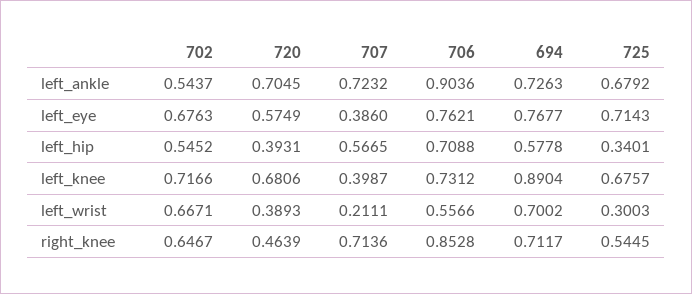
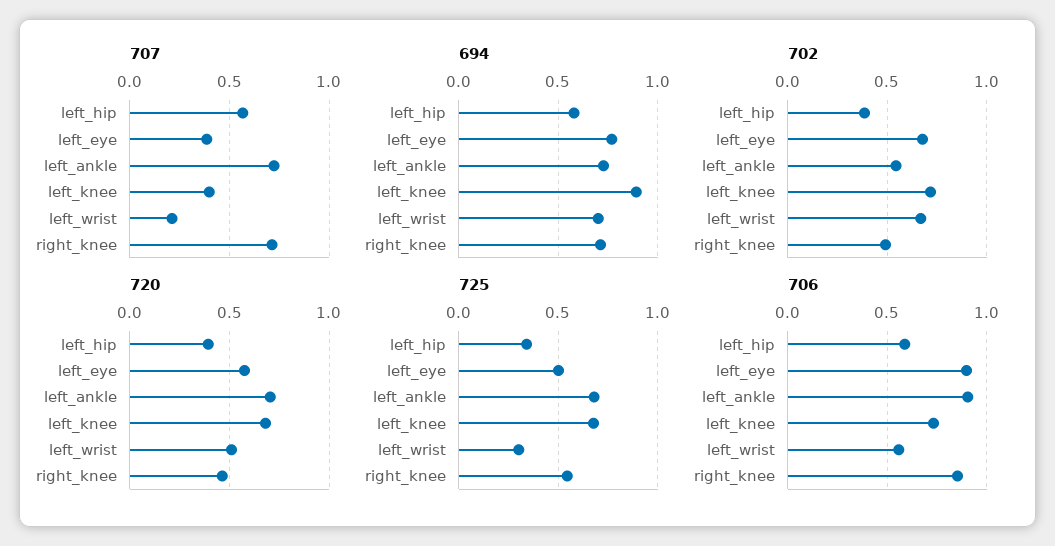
706, left_eye: 0.7621 -> 0.9
725, left_eye: 0.7143 -> 0.5
702, left_hip: 0.5452 -> 0.4
706, left_hip: 0.7088 -> 0.6
720, left_wrist: 0.3893 -> 0.5
702, right_knee: 0.6467 -> 0.5

